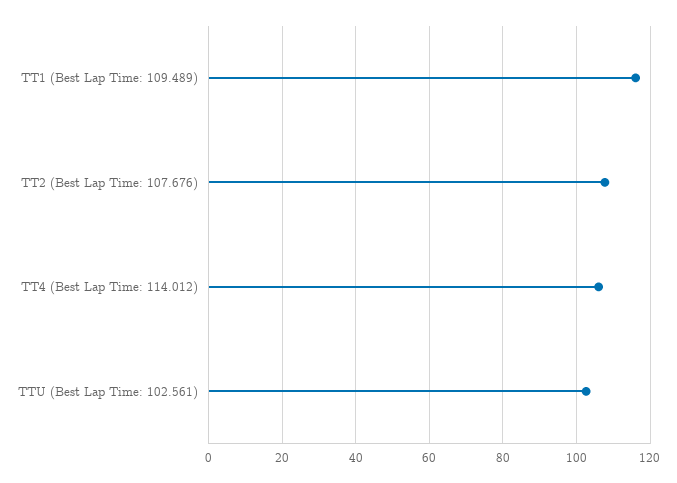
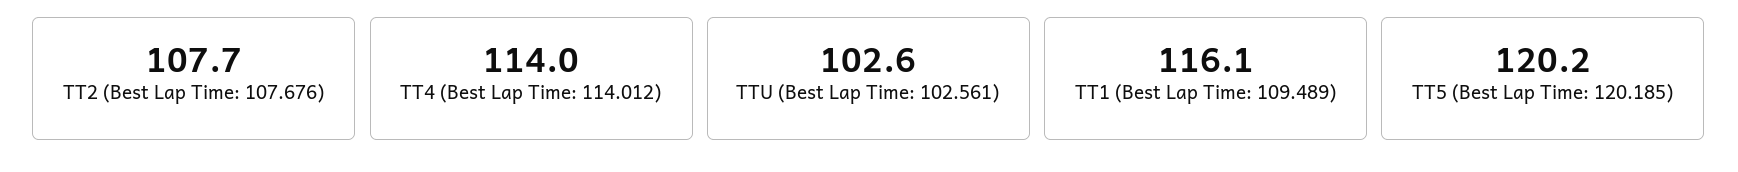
TT4 (Best Lap Time: 114.012): 106 -> 114
TT5 (Best Lap Time: 120.185): none -> 120.2

